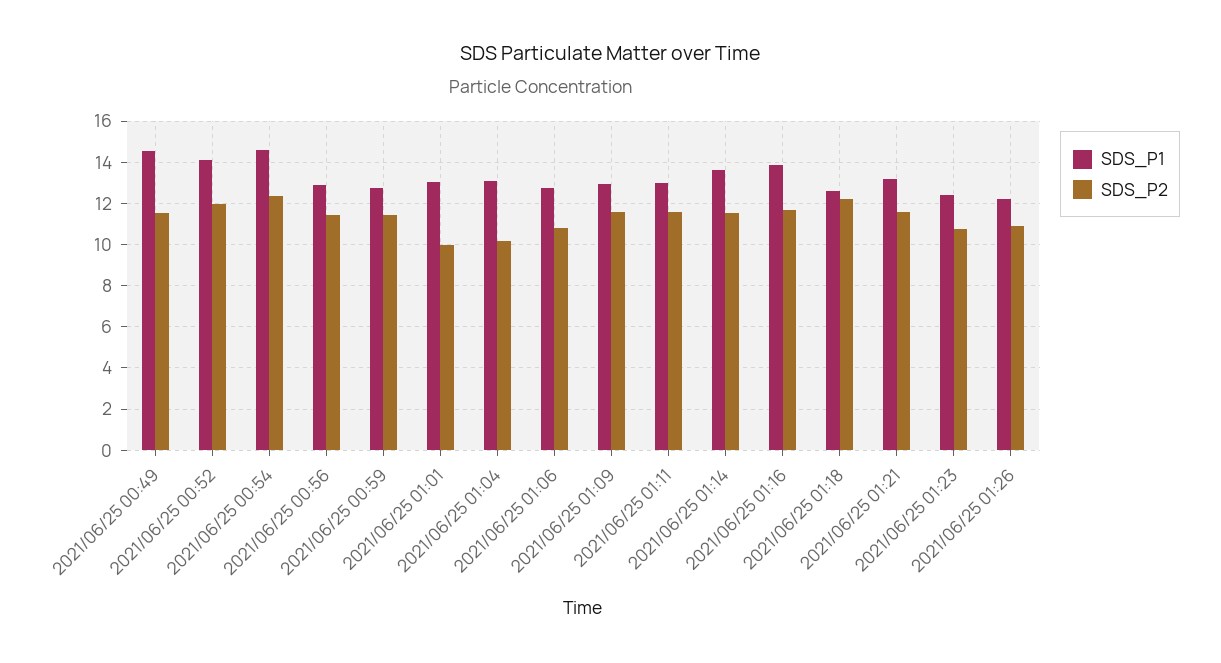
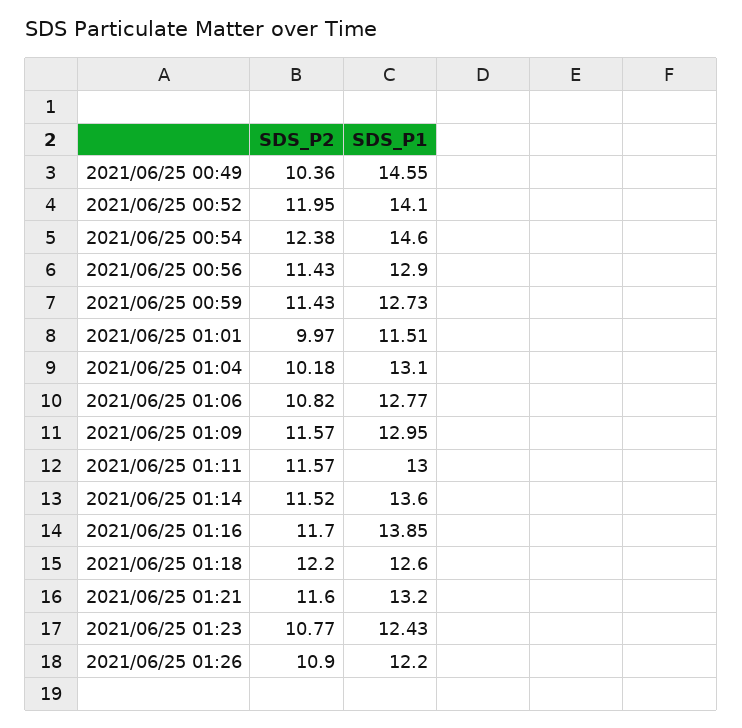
SDS_P2, 2021/06/25 00:49: 11.5 -> 10.36
SDS_P1, 2021/06/25 01:01: 13 -> 11.51

